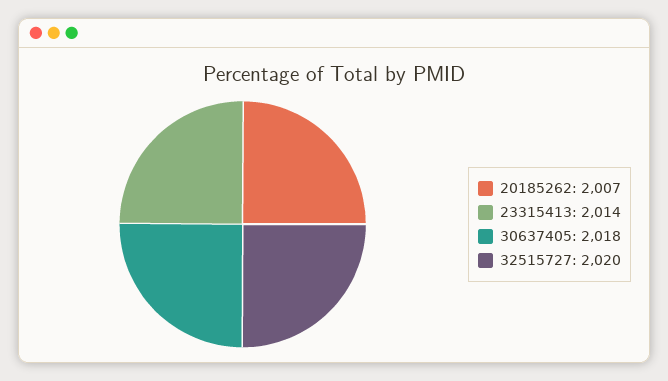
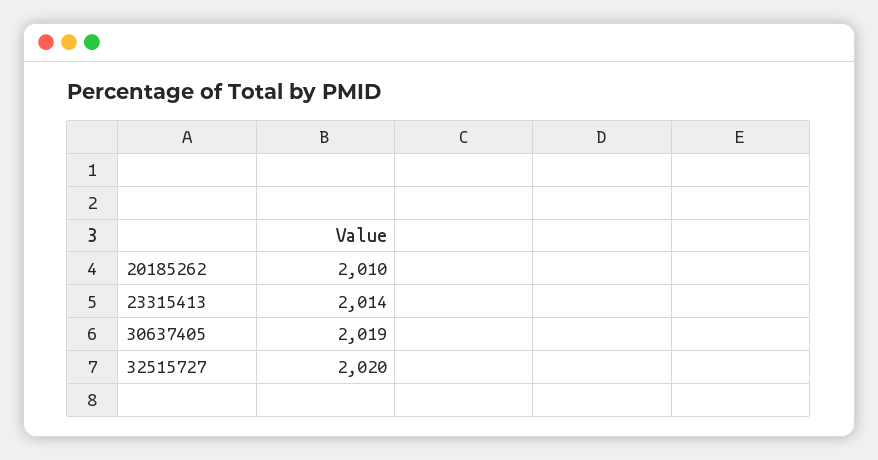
20185262: 2007 -> 2010
30637405: 2018 -> 2019

